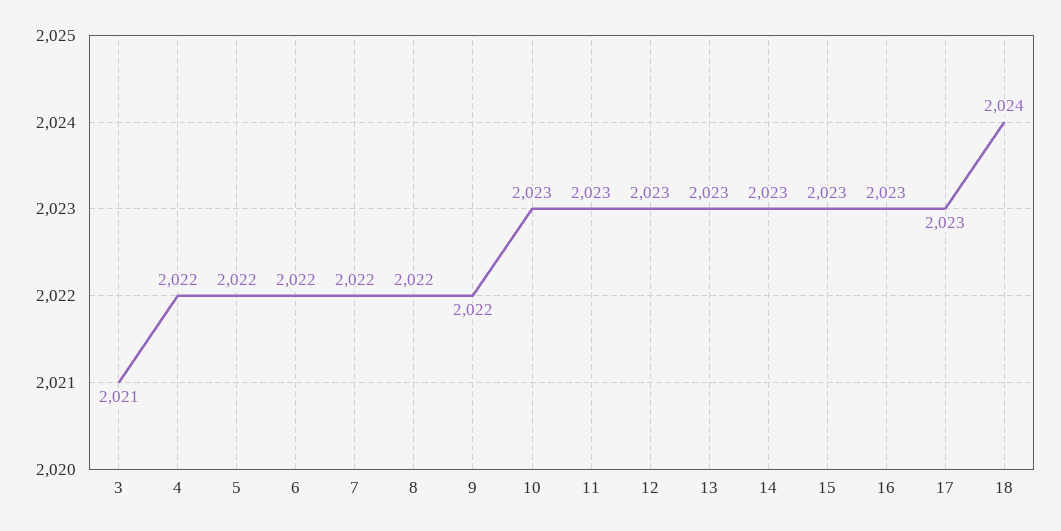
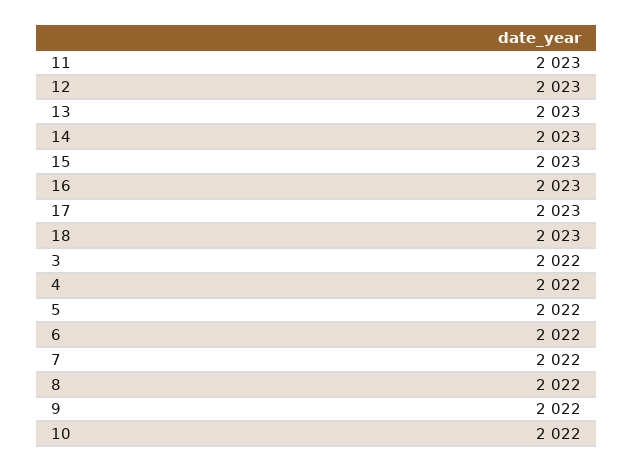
3: 2021 -> 2022
10: 2023 -> 2022
18: 2024 -> 2023

